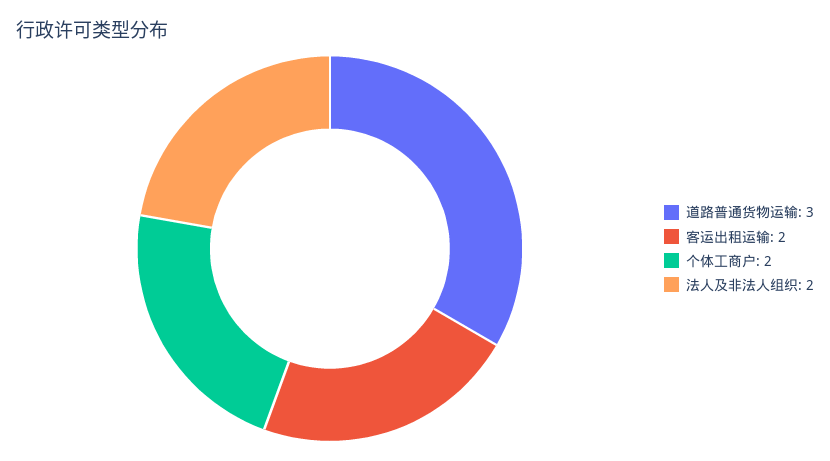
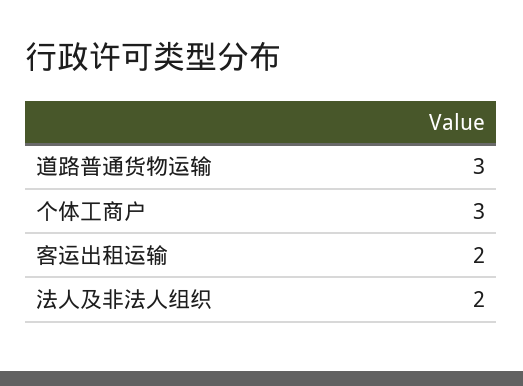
个体工商户: 2 -> 3

